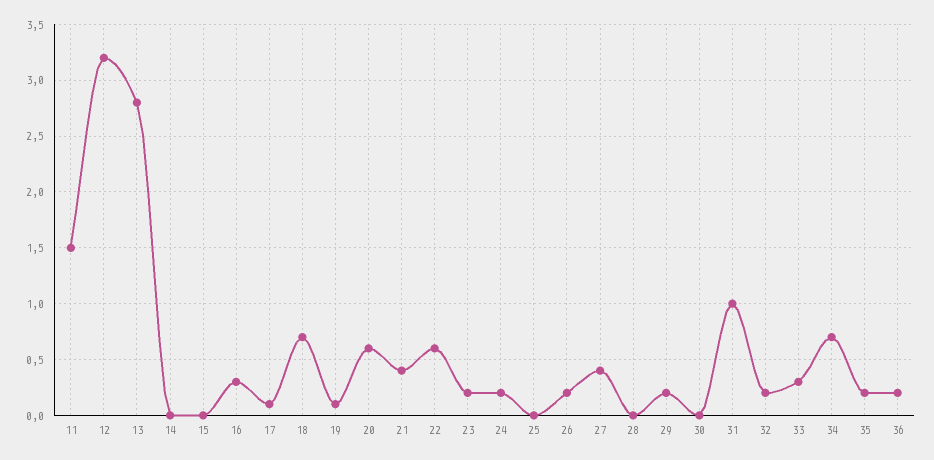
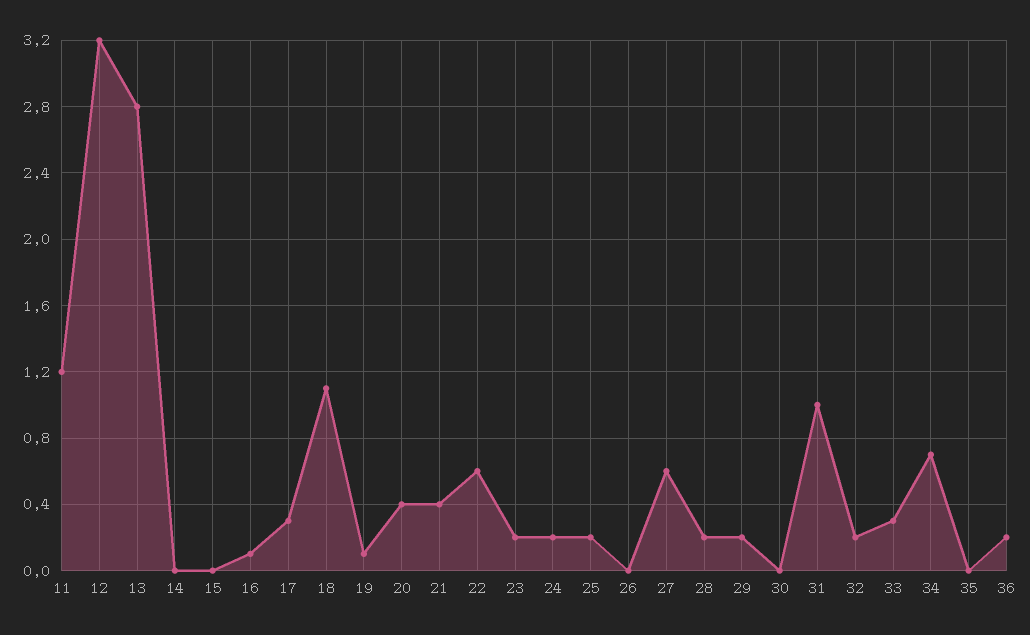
11: 1.5 -> 1.2
16: 0.3 -> 0.1
17: 0.1 -> 0.3
18: 0.7 -> 1.1
20: 0.6 -> 0.4
25: 0 -> 0.2
26: 0.2 -> 0
27: 0.4 -> 0.6
28: 0 -> 0.2
35: 0.2 -> 0

